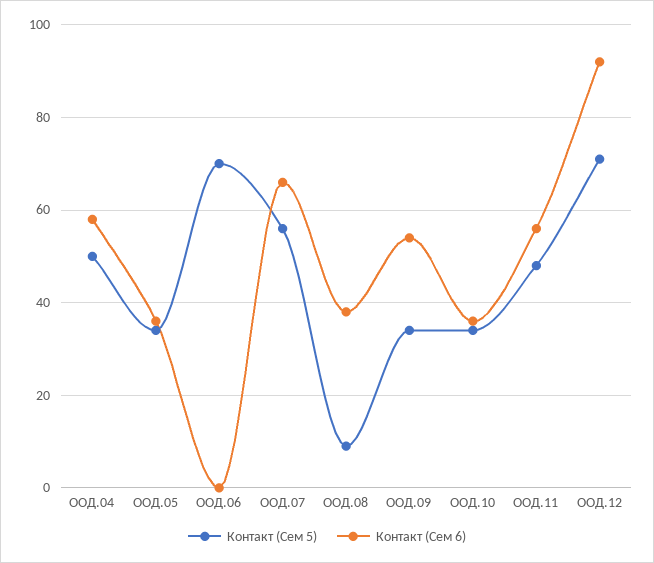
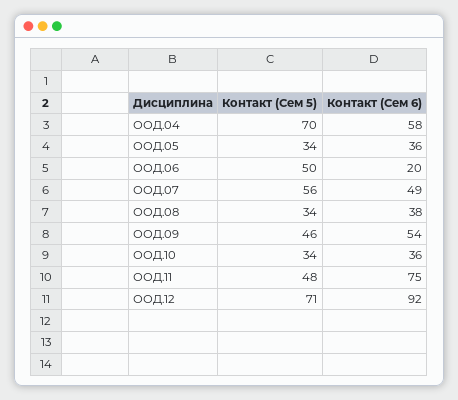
Контакт (Сем 5), ООД.04: 50 -> 70
Контакт (Сем 5), ООД.06: 70 -> 50
Контакт (Сем 6), ООД.06: 0 -> 20
Контакт (Сем 6), ООД.07: 65 -> 49
Контакт (Сем 5), ООД.08: 10 -> 34
Контакт (Сем 5), ООД.09: 35 -> 46
Контакт (Сем 6), ООД.11: 55 -> 75

